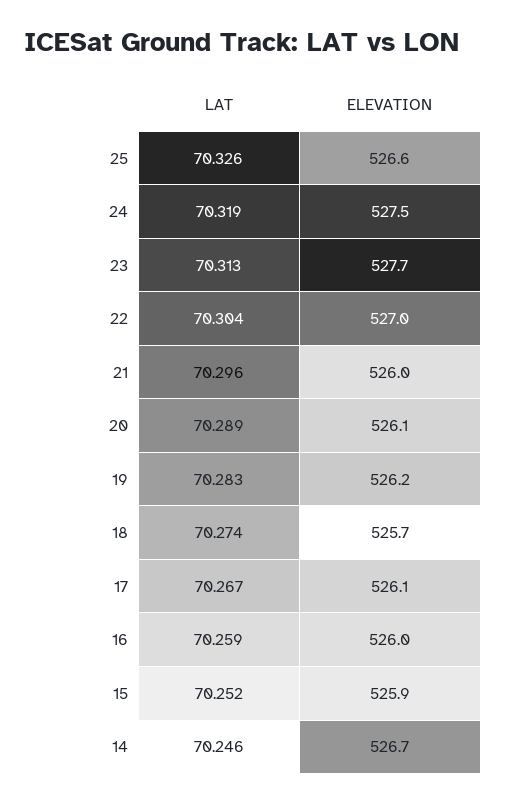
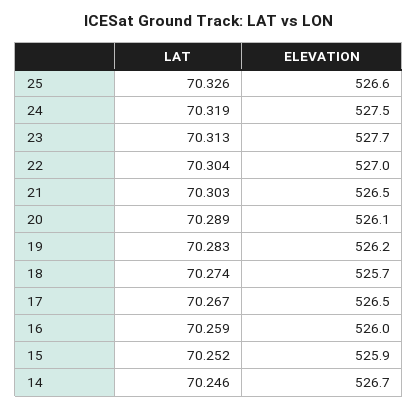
LAT, 21: 70.296 -> 70.303
ELEVATION, 21: 526 -> 526.5
ELEVATION, 17: 526.1 -> 526.5

